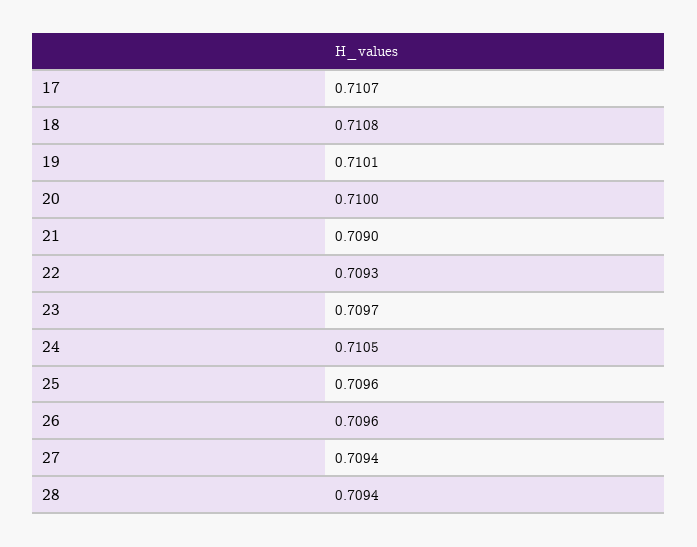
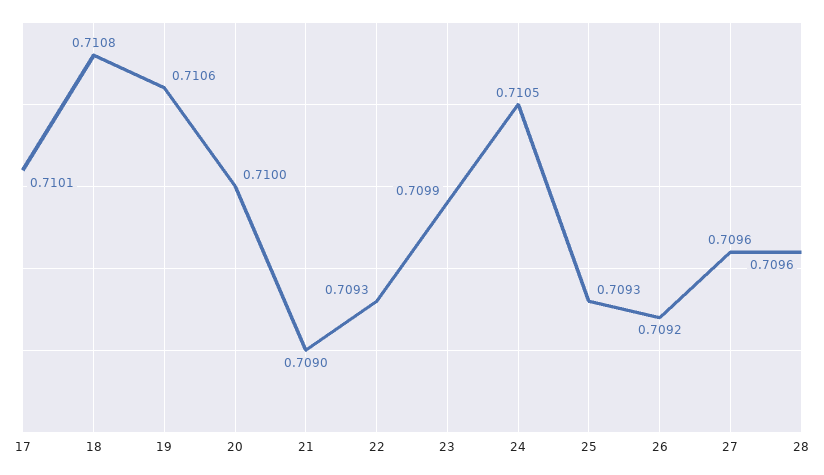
17: 0.7107 -> 0.7101
19: 0.7101 -> 0.7106
23: 0.7097 -> 0.7099
25: 0.7096 -> 0.7093
26: 0.7096 -> 0.7092
27: 0.7094 -> 0.7096
28: 0.7094 -> 0.7096

